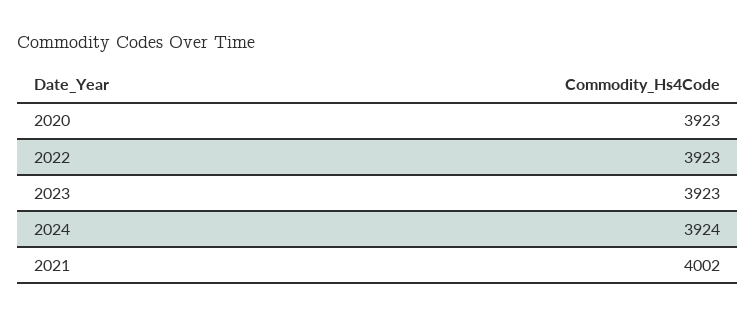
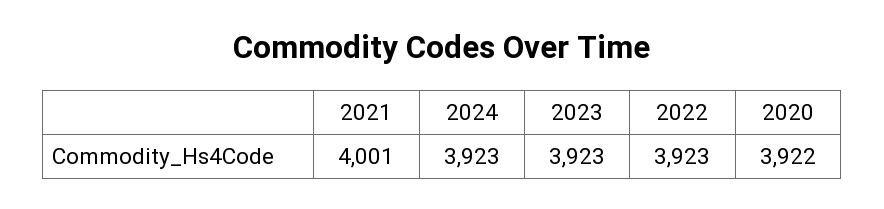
2020: 3923 -> 3922
2024: 3924 -> 3923
2021: 4002 -> 4001

